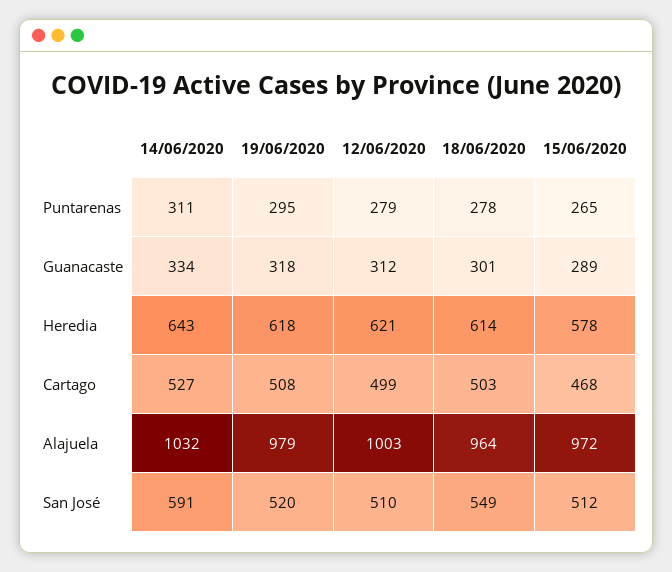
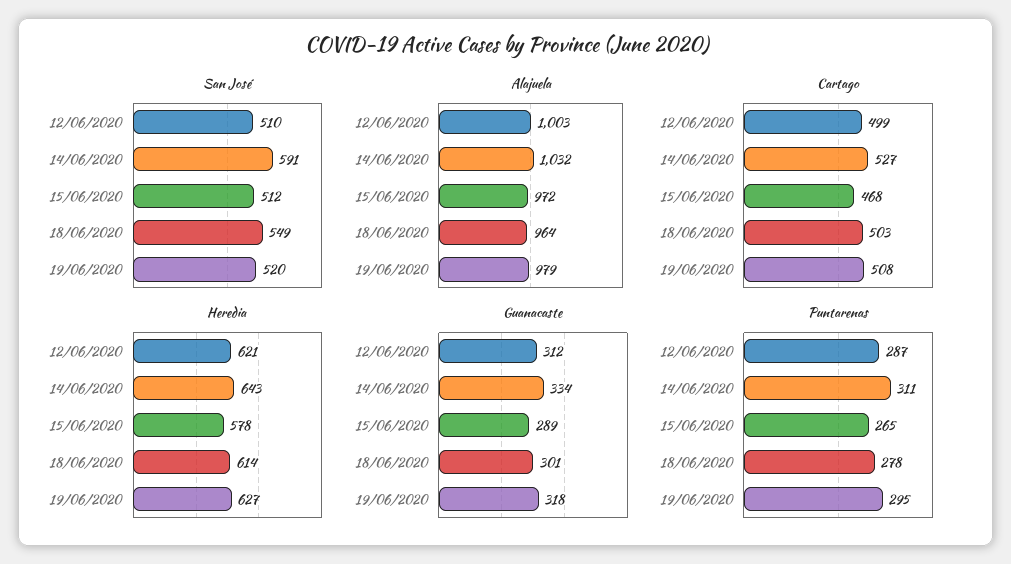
Puntarenas, 12/06/2020: 279 -> 287
Heredia, 19/06/2020: 618 -> 627

